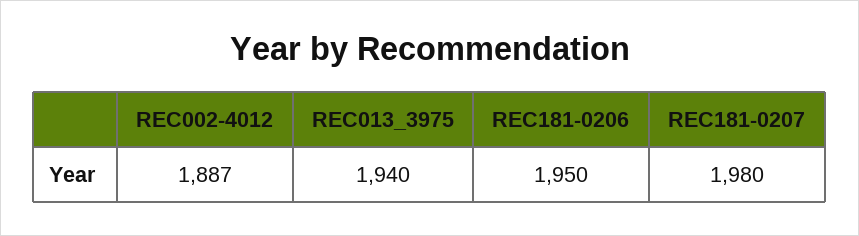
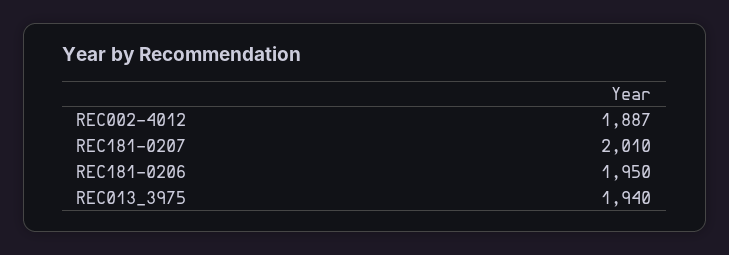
REC181-0207: 1980 -> 2010

